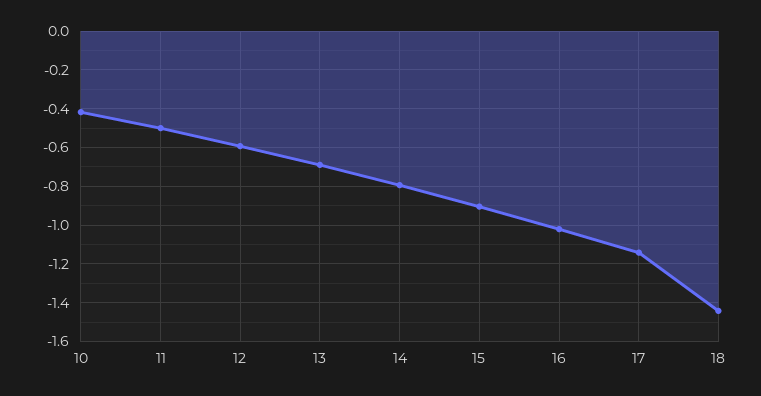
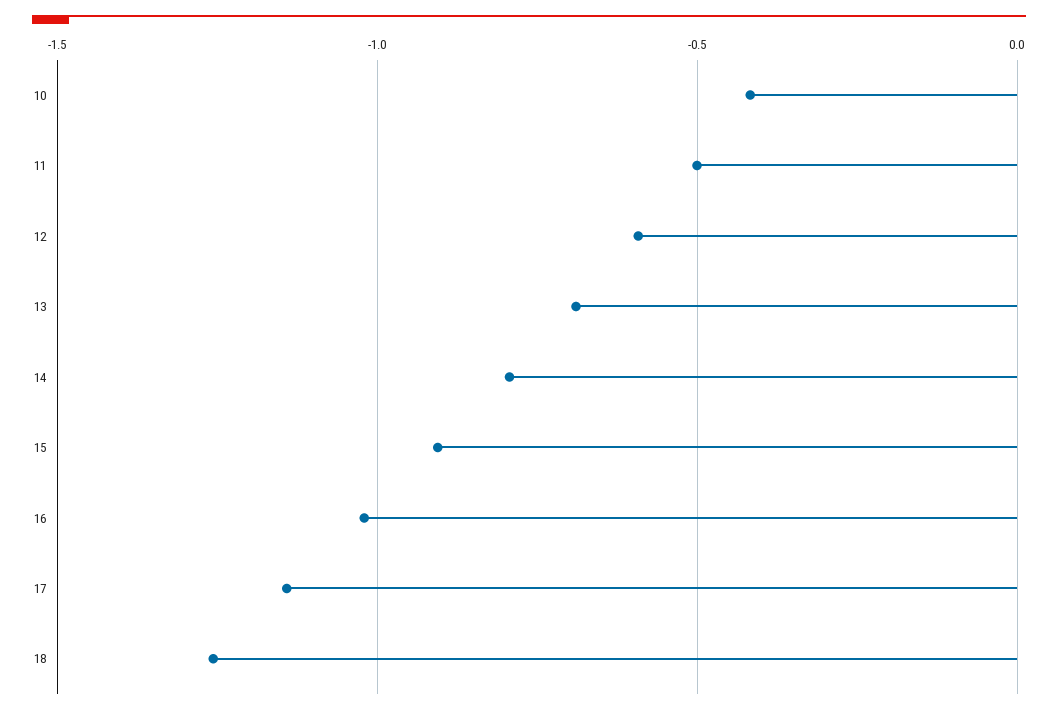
18: -1.45 -> -1.25

